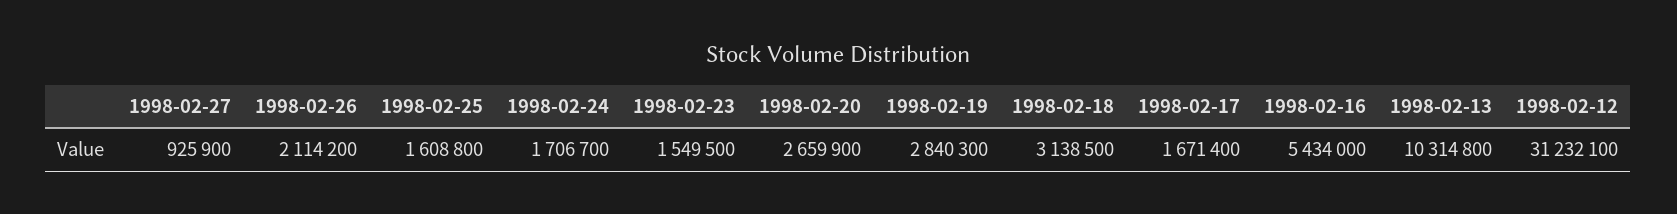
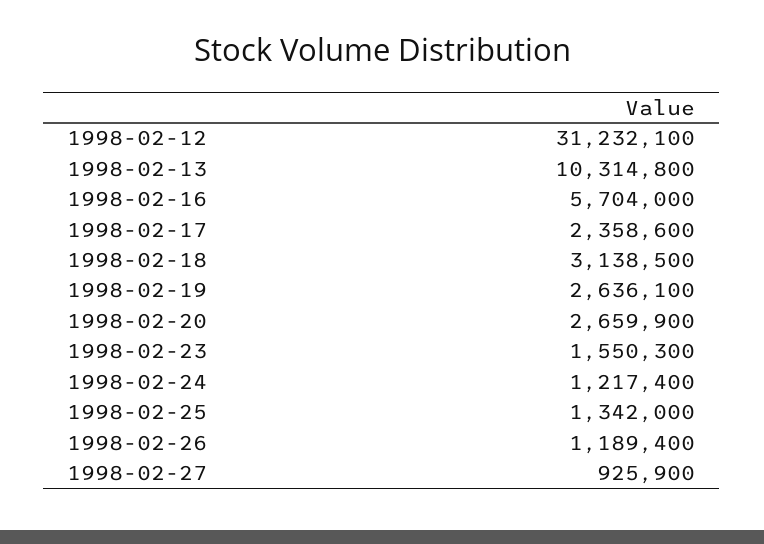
1998-02-26: 2114200 -> 1189400
1998-02-25: 1608800 -> 1342000
1998-02-24: 1706700 -> 1217400
1998-02-23: 1549500 -> 1550300
1998-02-19: 2840300 -> 2636100
1998-02-17: 1671400 -> 2358600
1998-02-16: 5434000 -> 5704000

